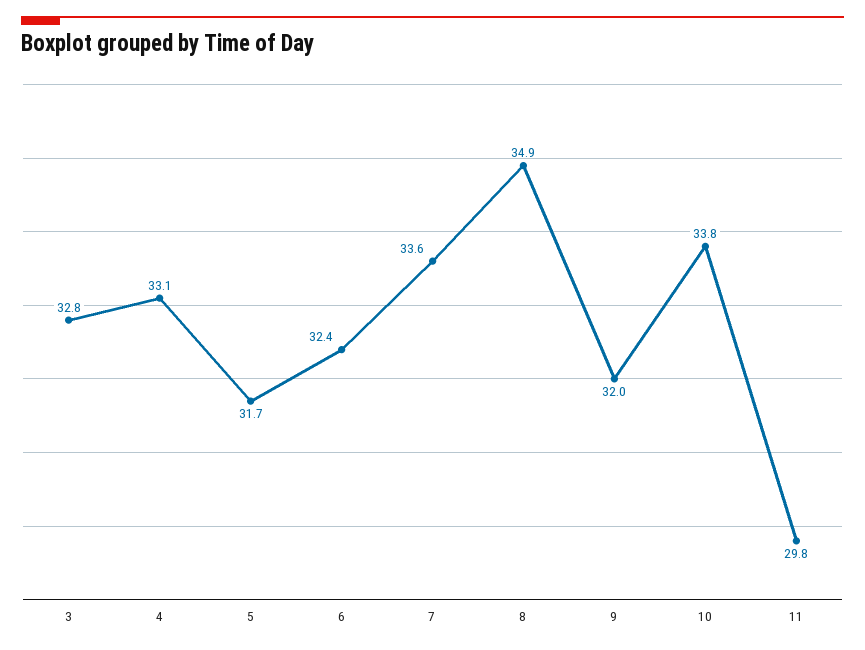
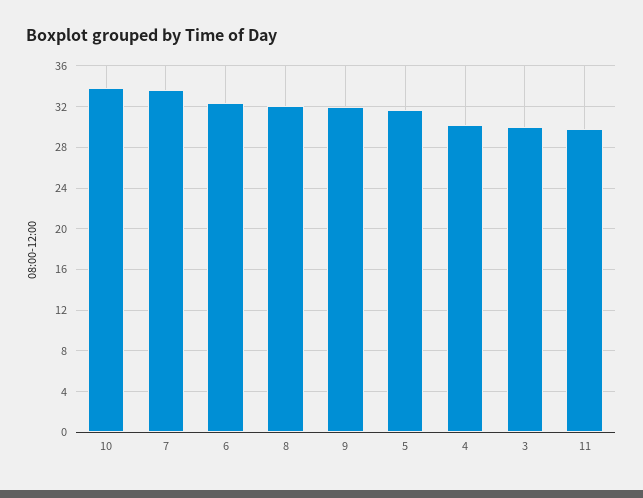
3: 32.8 -> 30
4: 33.1 -> 30
8: 34.9 -> 32

